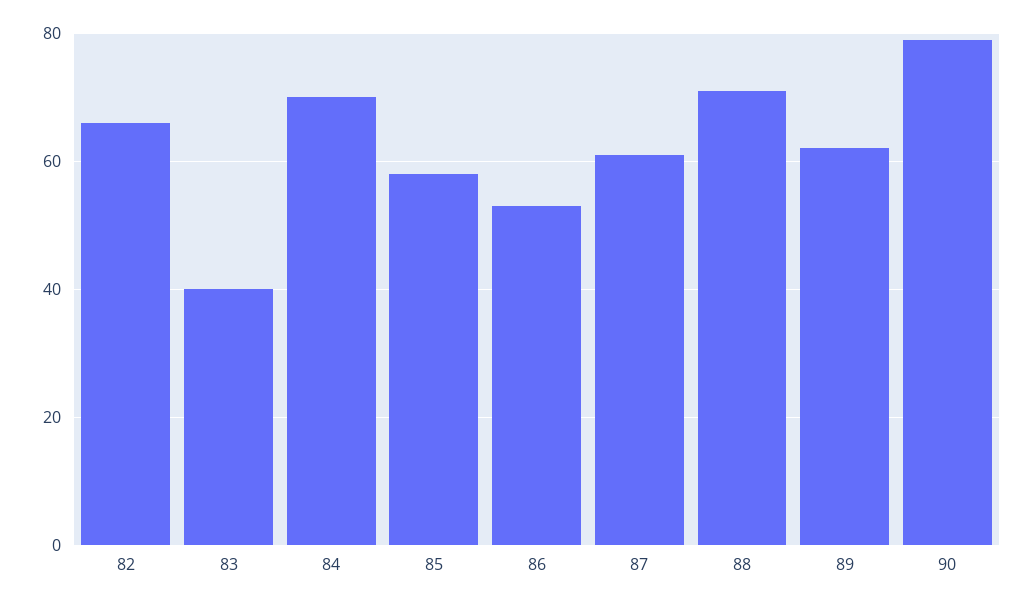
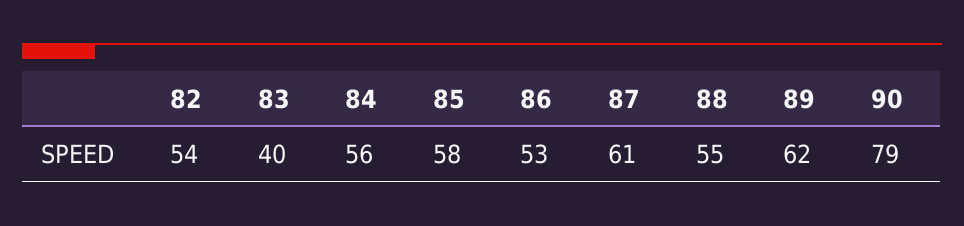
82: 65 -> 54
84: 70 -> 56
88: 70 -> 55

